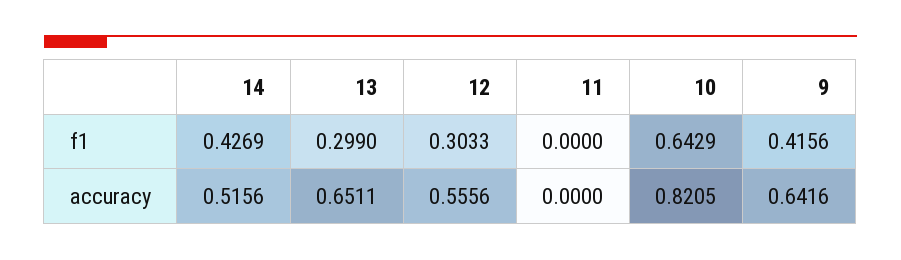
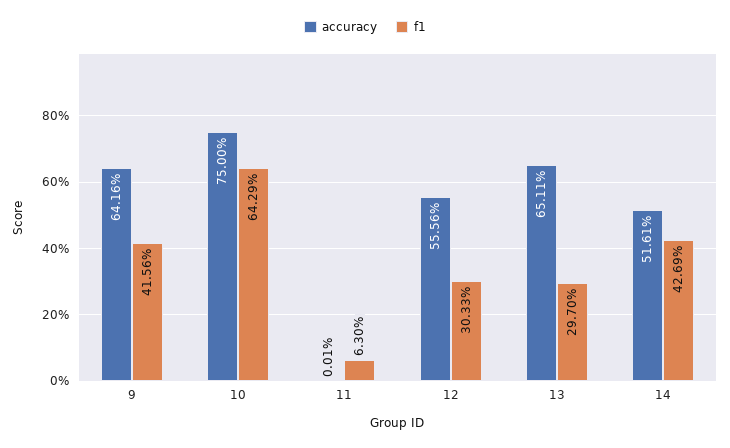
f1, 13: 0.299 -> 0.297
f1, 11: 0 -> 0.063
accuracy, 14: 0.5156 -> 0.5161
accuracy, 11: 0 -> 0.0001
accuracy, 10: 0.8205 -> 0.75

